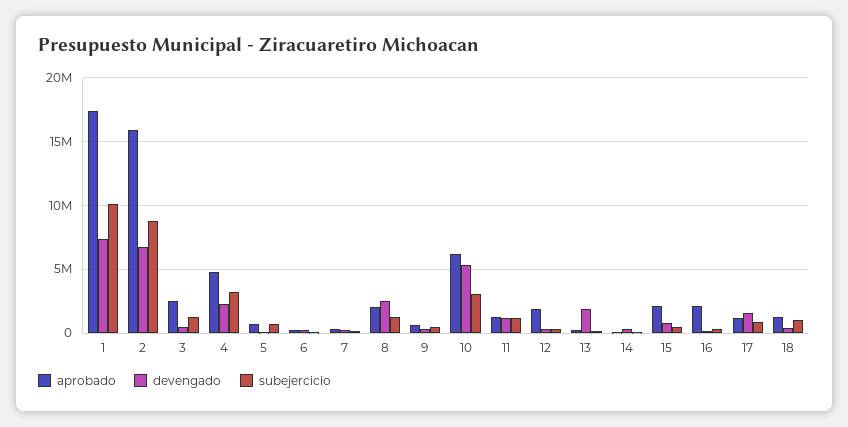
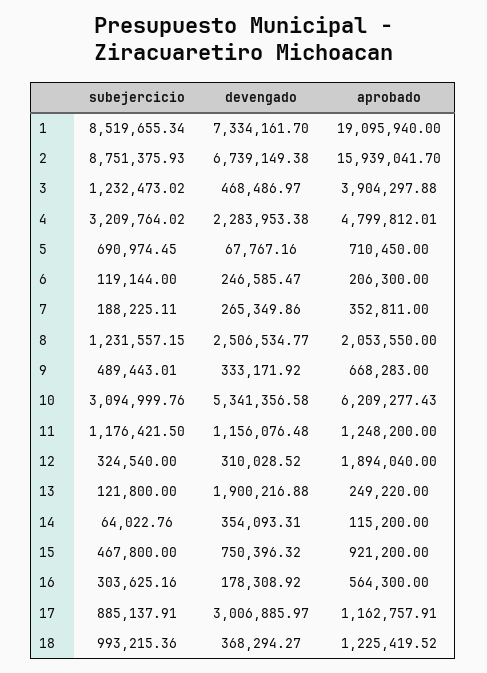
aprobado, 1: 17500000 -> 19095940
subejercicio, 1: 10000000 -> 8519655.34
aprobado, 3: 2500000 -> 3904297.88
aprobado, 15: 2000000 -> 921200
aprobado, 16: 2000000 -> 564300
devengado, 17: 1500000 -> 3006885.97

